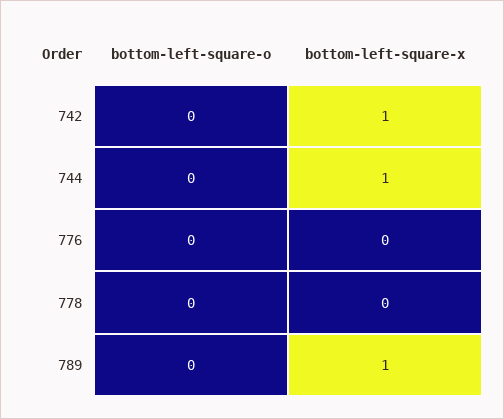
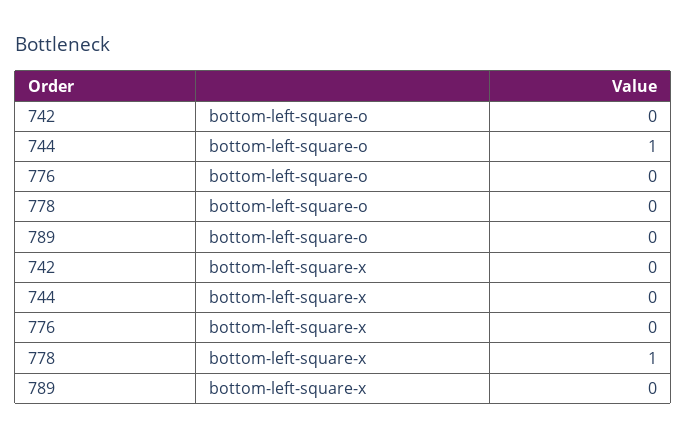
bottom-left-square-x, 742: 1 -> 0
bottom-left-square-o, 744: 0 -> 1
bottom-left-square-x, 744: 1 -> 0
bottom-left-square-x, 778: 0 -> 1
bottom-left-square-x, 789: 1 -> 0

